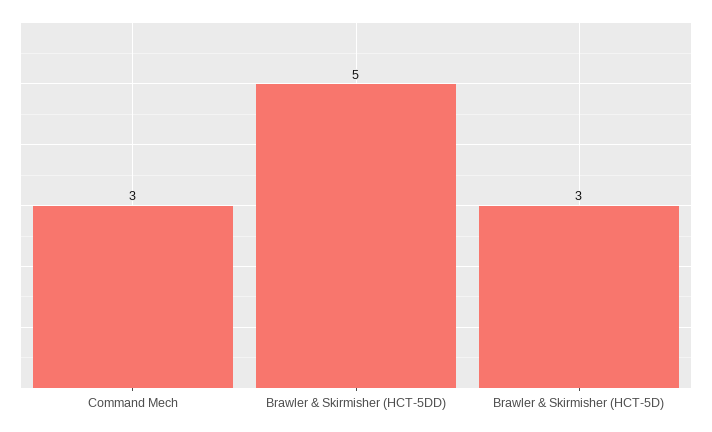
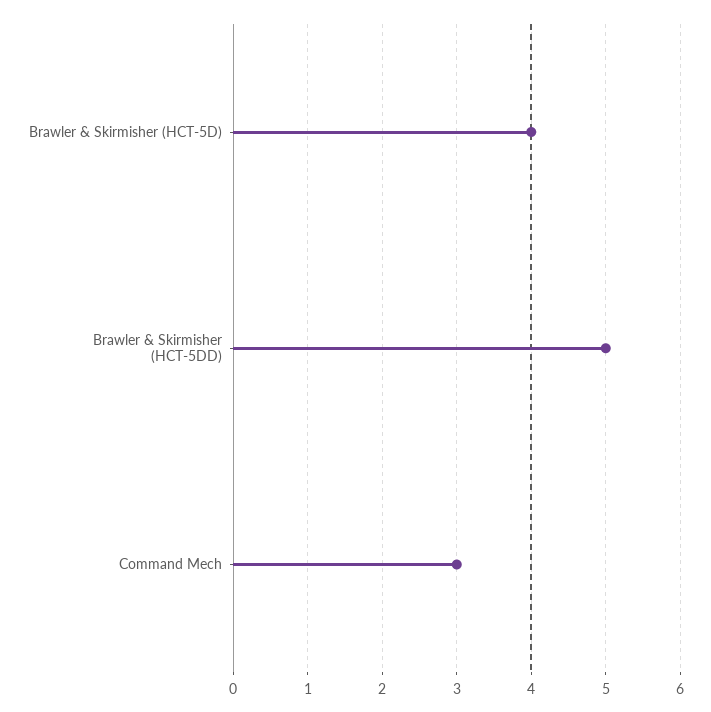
Brawler & Skirmisher (HCT-5D): 3 -> 4

